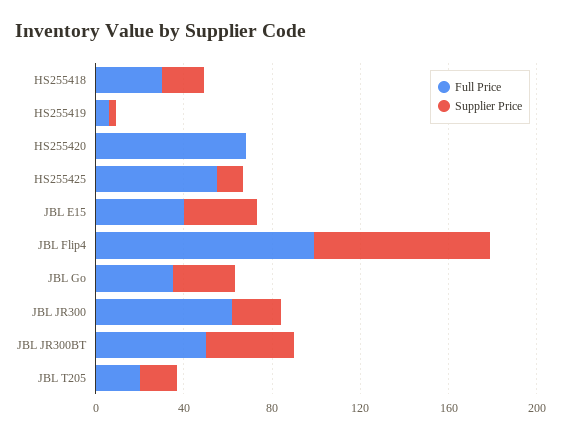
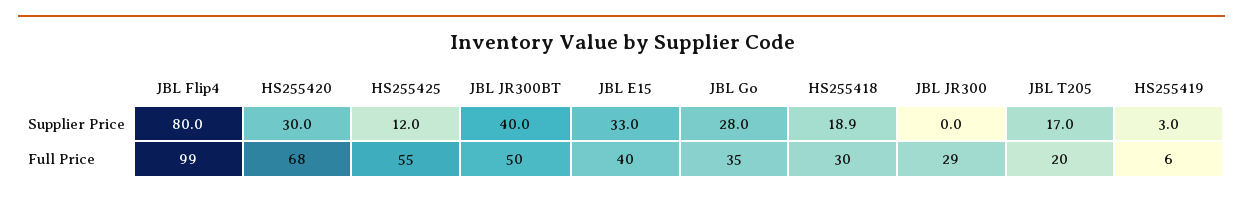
Supplier Price, HS255420: 0 -> 30
Full Price, JBL JR300: 60 -> 29
Supplier Price, JBL JR300: 20 -> 0

